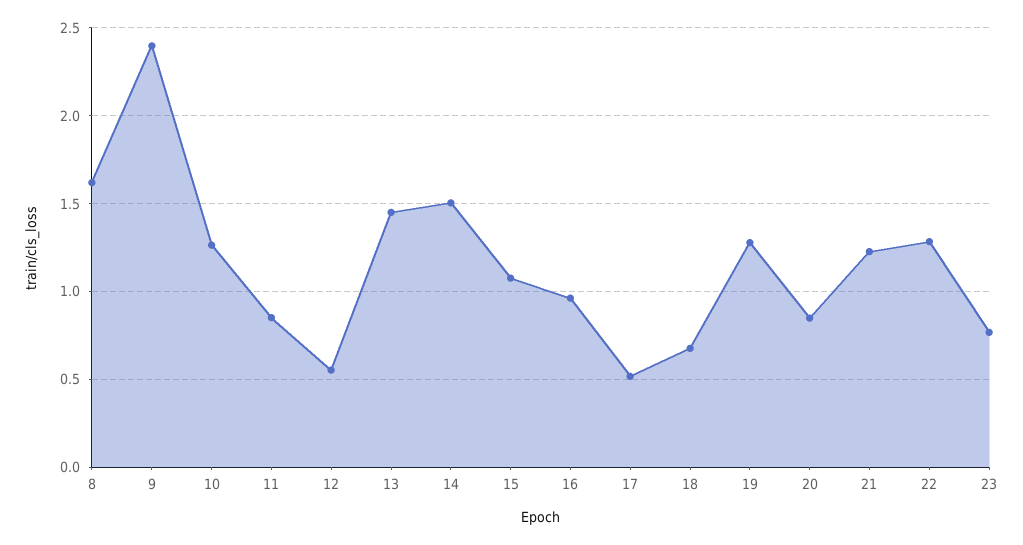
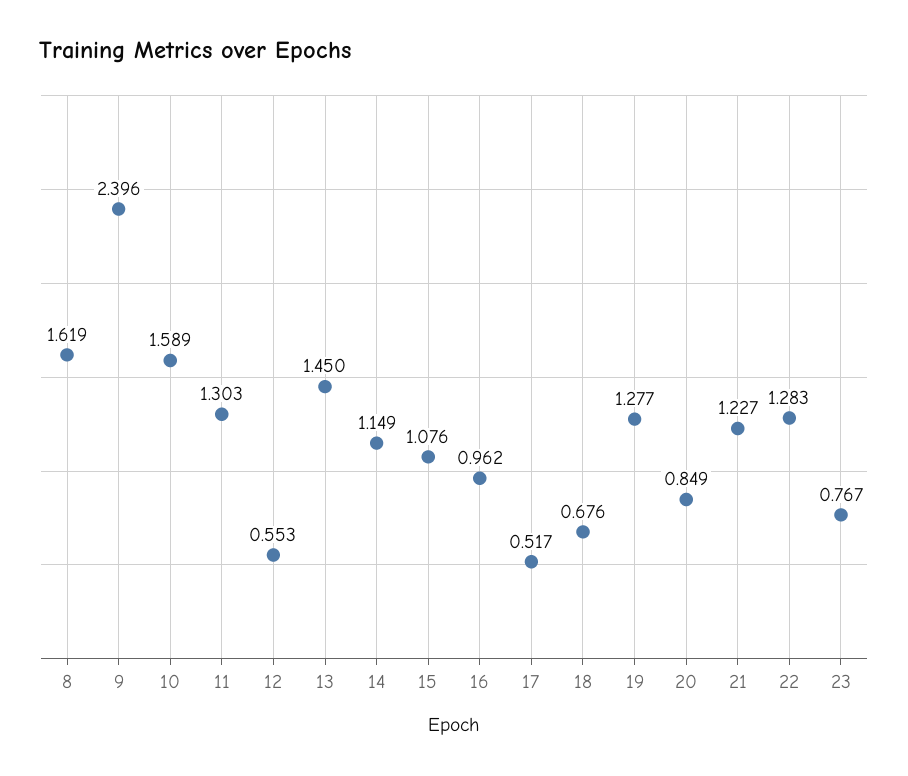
10: 1.25 -> 1.589
11: 0.85 -> 1.303
14: 1.5 -> 1.149

